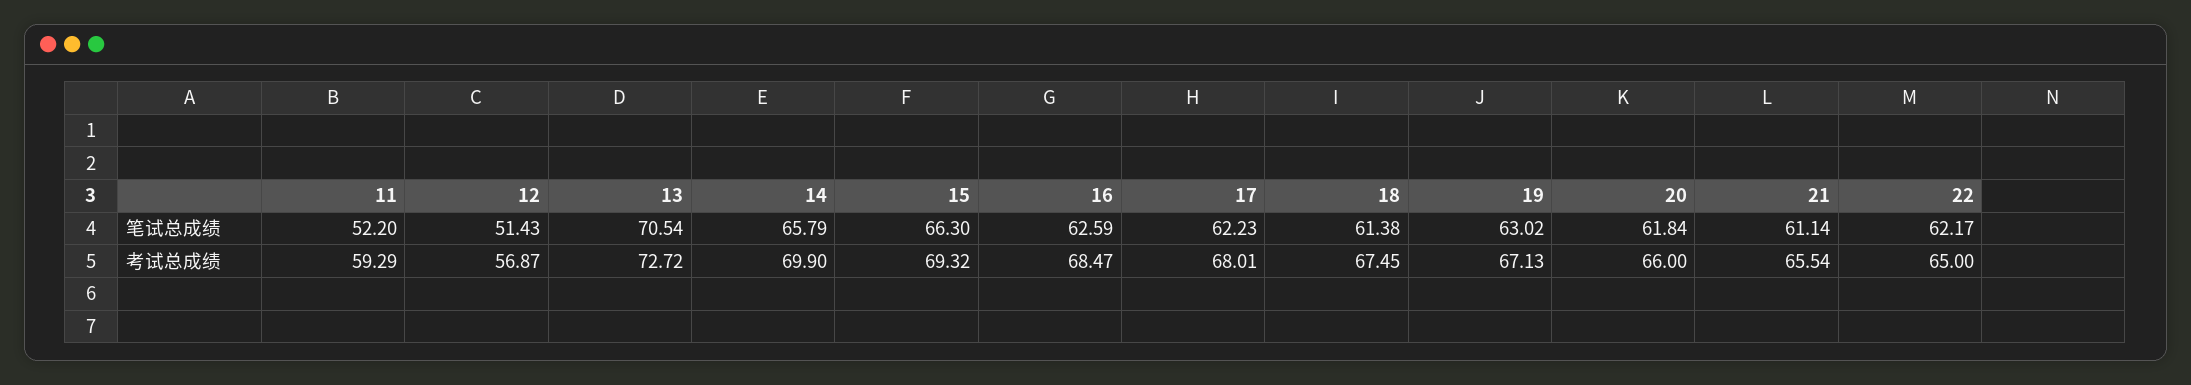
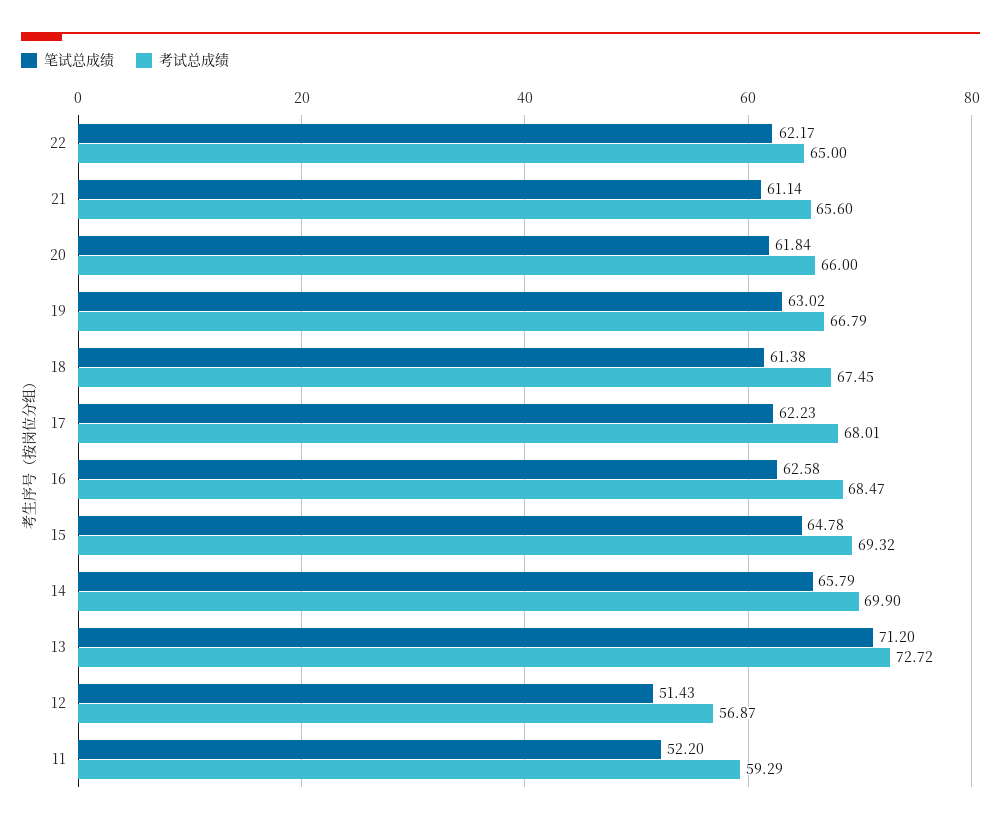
笔试总成绩, 13: 70.54 -> 71.2
笔试总成绩, 15: 66.3 -> 64.78
笔试总成绩, 16: 62.59 -> 62.58
考试总成绩, 19: 67.13 -> 66.79
考试总成绩, 21: 65.54 -> 65.6

